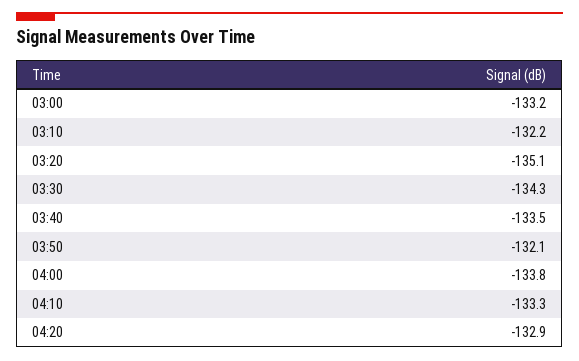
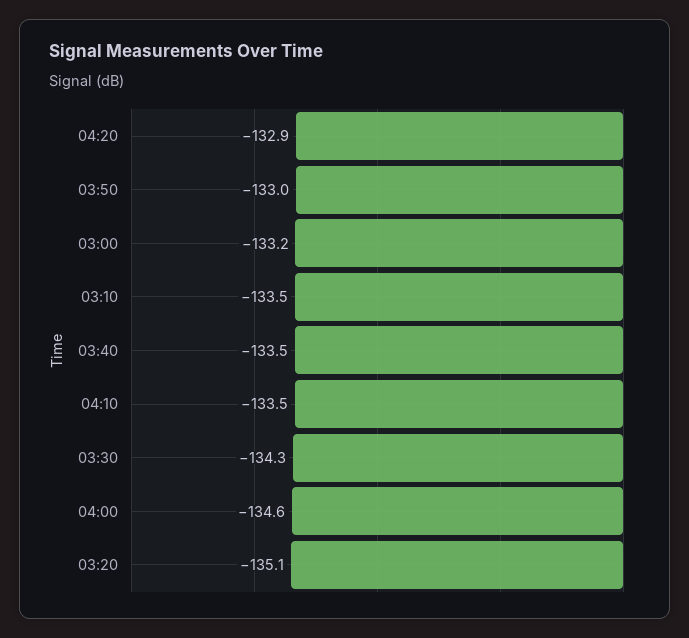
03:10: -132.2 -> -133.5
03:50: -132.1 -> -133
04:00: -133.8 -> -134.6
04:10: -133.3 -> -133.5

